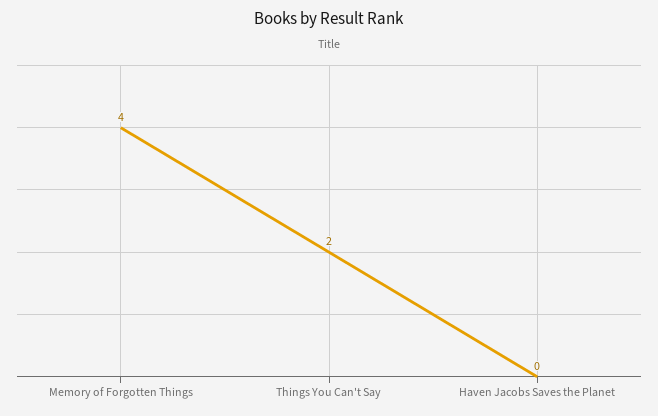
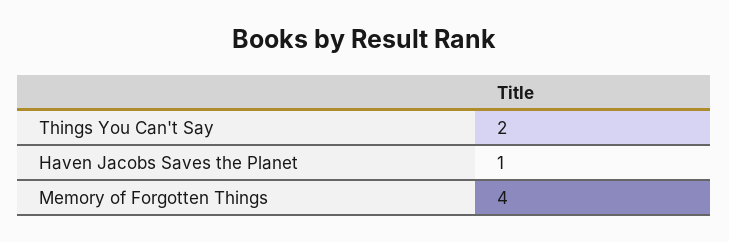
Haven Jacobs Saves the Planet: 0 -> 1

